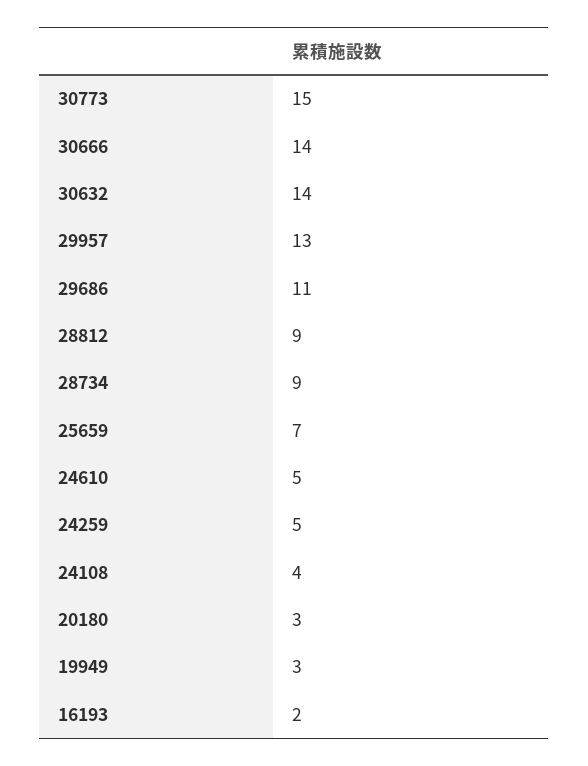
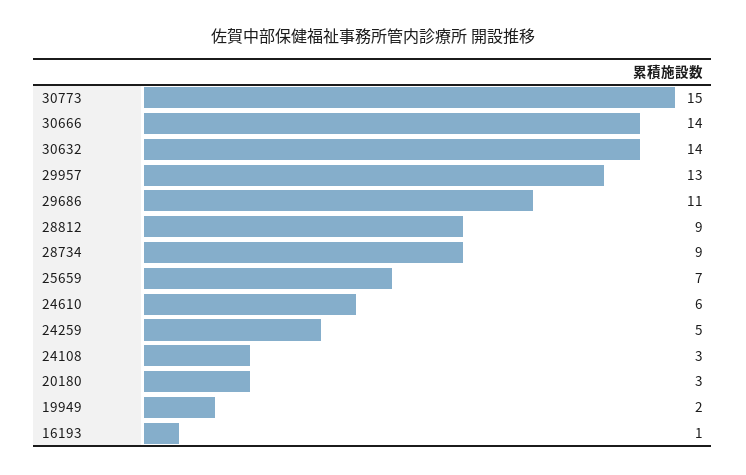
24610: 5 -> 6
24108: 4 -> 3
19949: 3 -> 2
16193: 2 -> 1

